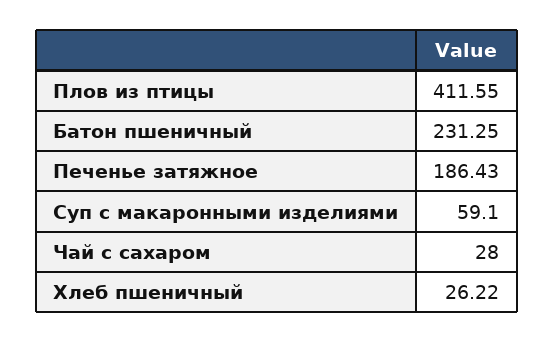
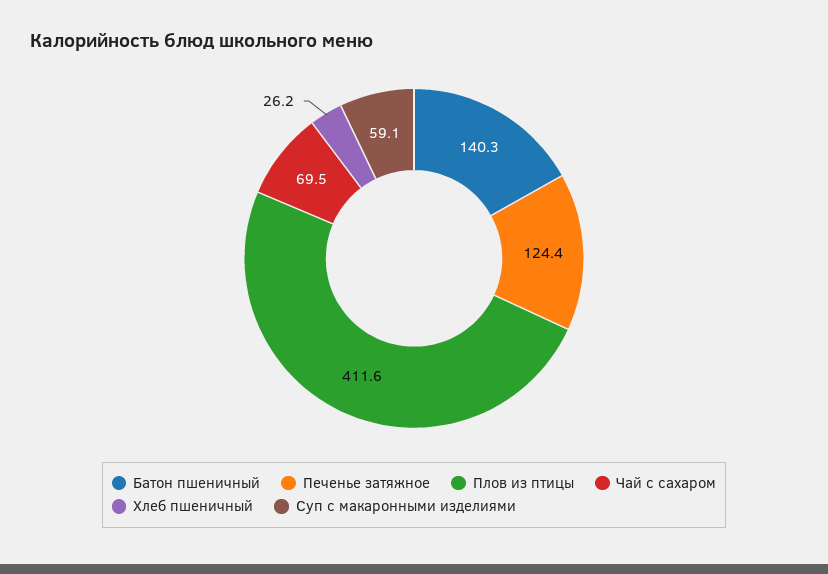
Батон пшеничный: 231.25 -> 140.3
Печенье затяжное: 186.43 -> 124.4
Чай с сахаром: 28 -> 69.5

